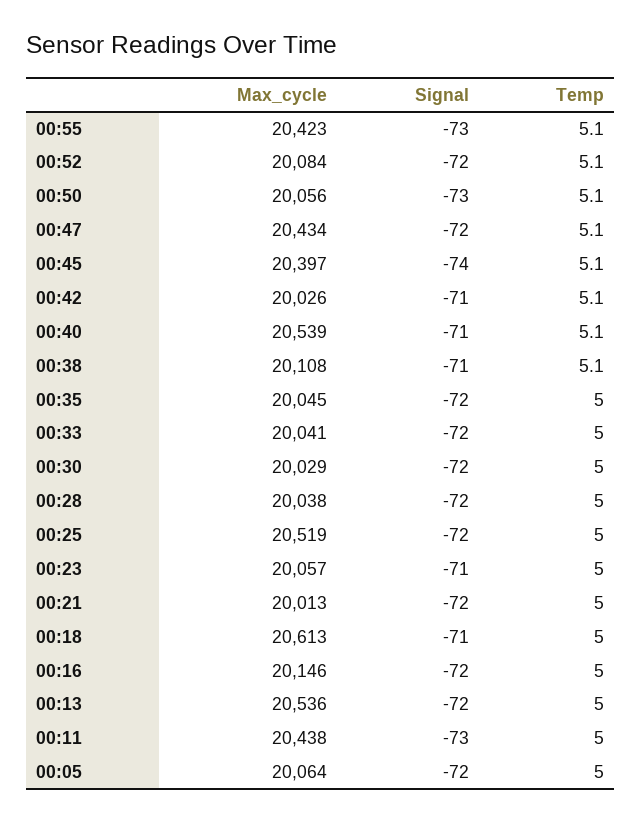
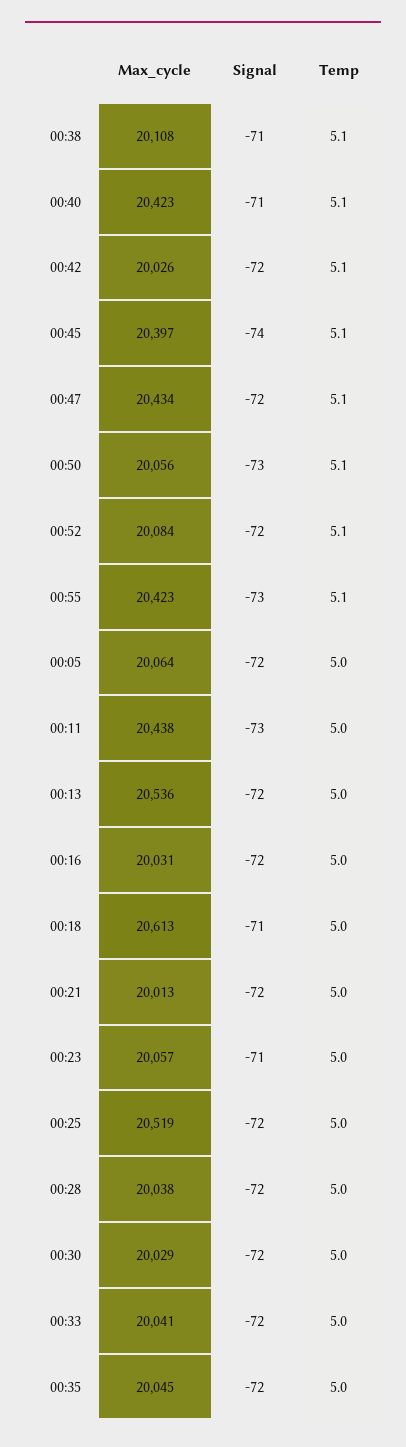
Signal, 00:42: -71 -> -72
Max_cycle, 00:40: 20539 -> 20423
Max_cycle, 00:16: 20146 -> 20031

